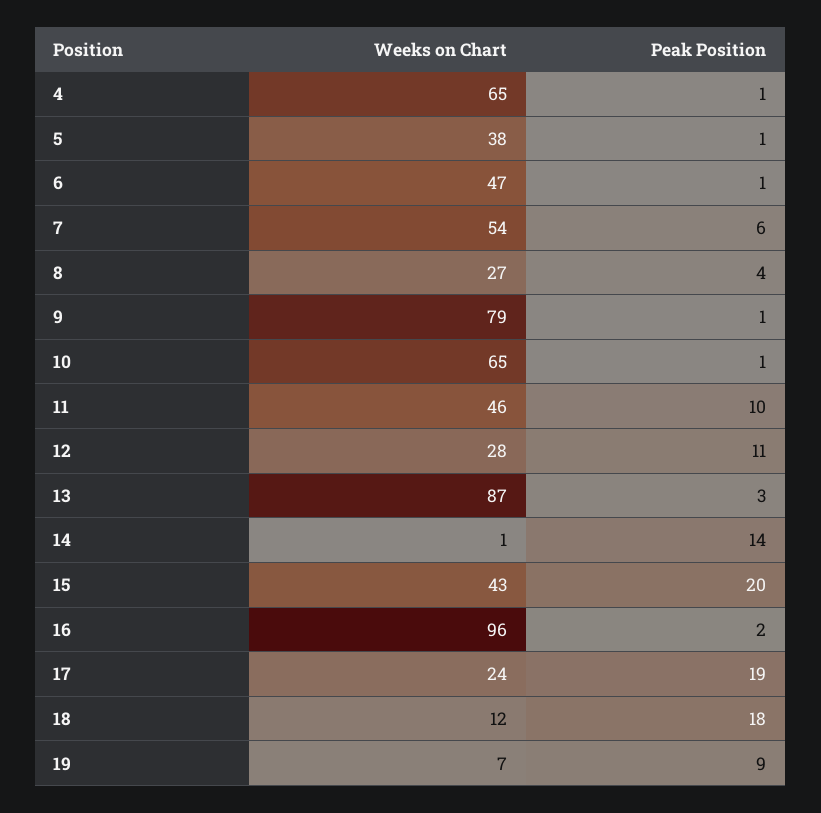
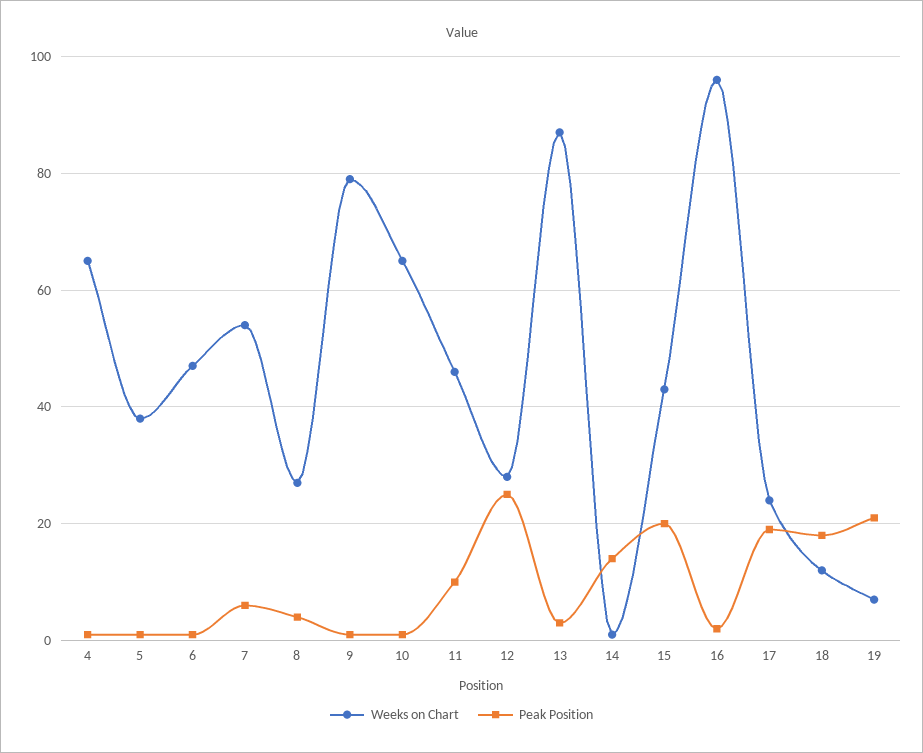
Peak Position, 12: 11 -> 25
Peak Position, 19: 9 -> 20

